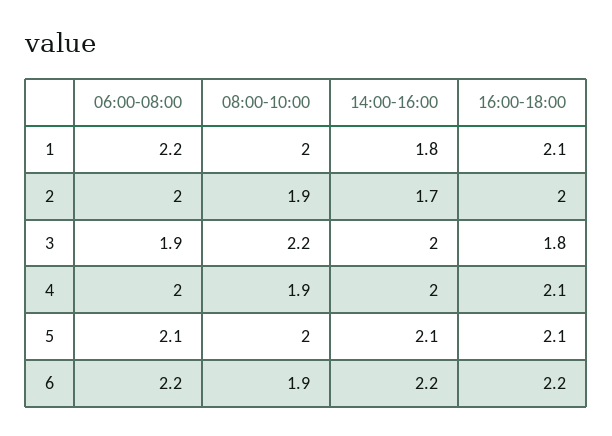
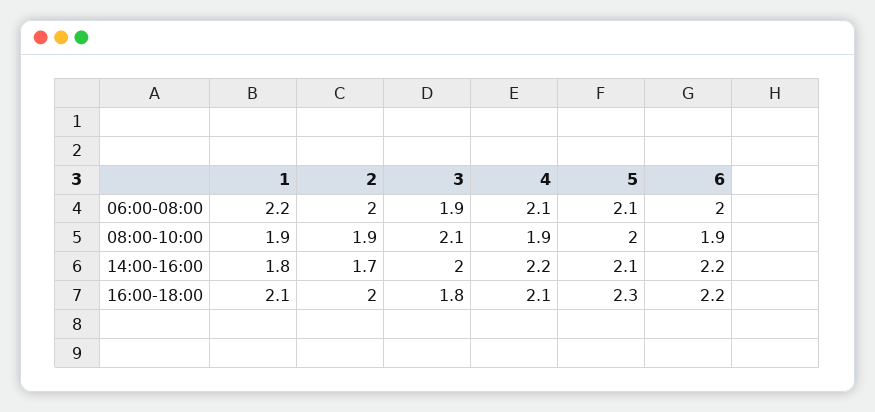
08:00-10:00, 1: 2 -> 1.9
08:00-10:00, 3: 2.2 -> 2.1
06:00-08:00, 4: 2 -> 2.1
14:00-16:00, 4: 2 -> 2.2
16:00-18:00, 5: 2.1 -> 2.3
06:00-08:00, 6: 2.2 -> 2

